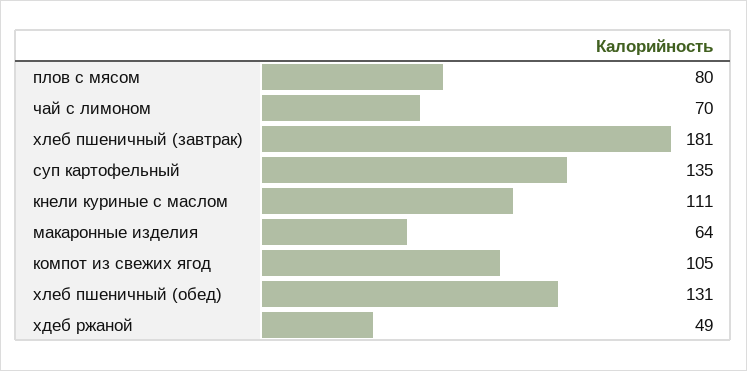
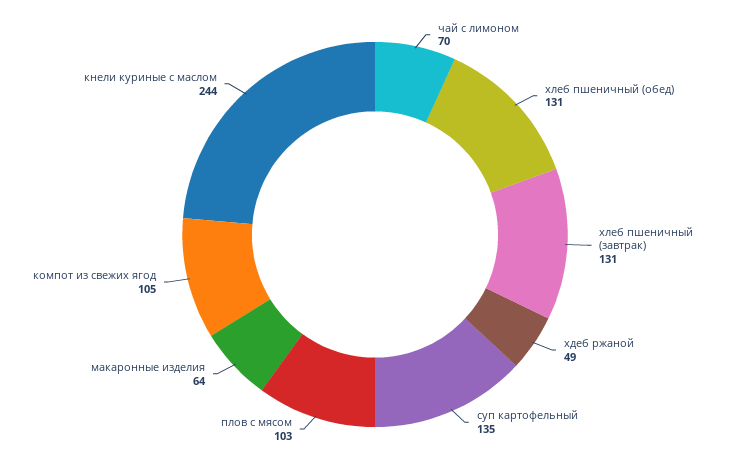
плов с мясом: 80 -> 103
хлеб пшеничный (завтрак): 181 -> 131
кнели куриные с маслом: 111 -> 244

